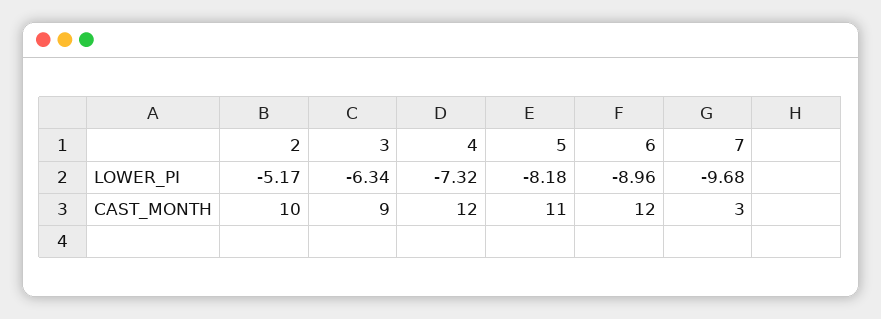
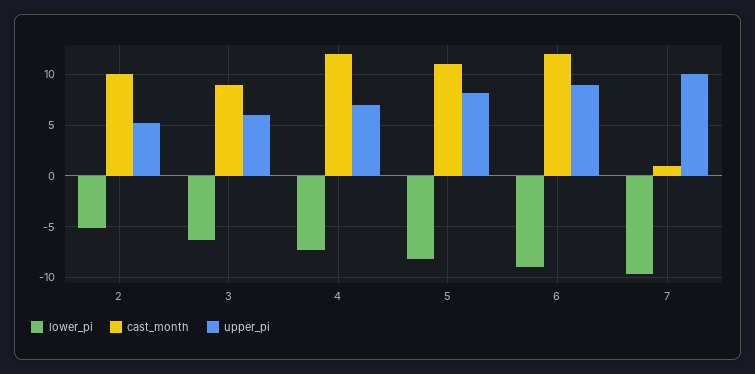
CAST_MONTH, 7: 3 -> 1
upper_pi, 2: none -> 5
upper_pi, 3: none -> 6
upper_pi, 4: none -> 7
upper_pi, 5: none -> 8
upper_pi, 6: none -> 9
upper_pi, 7: none -> 10

